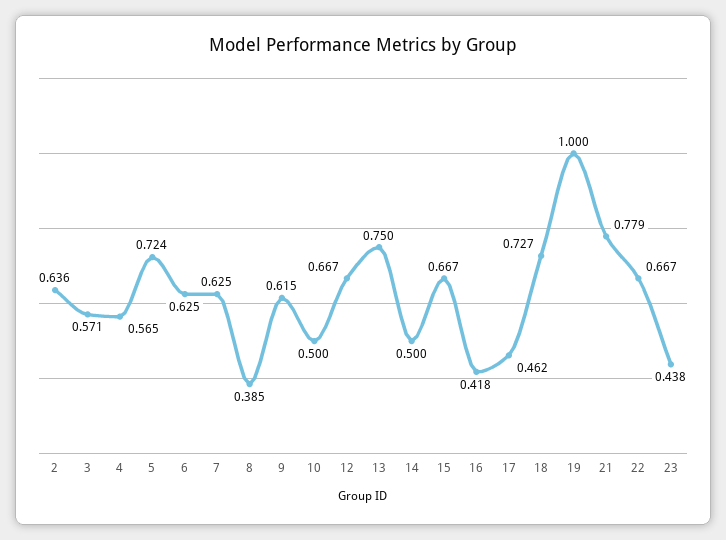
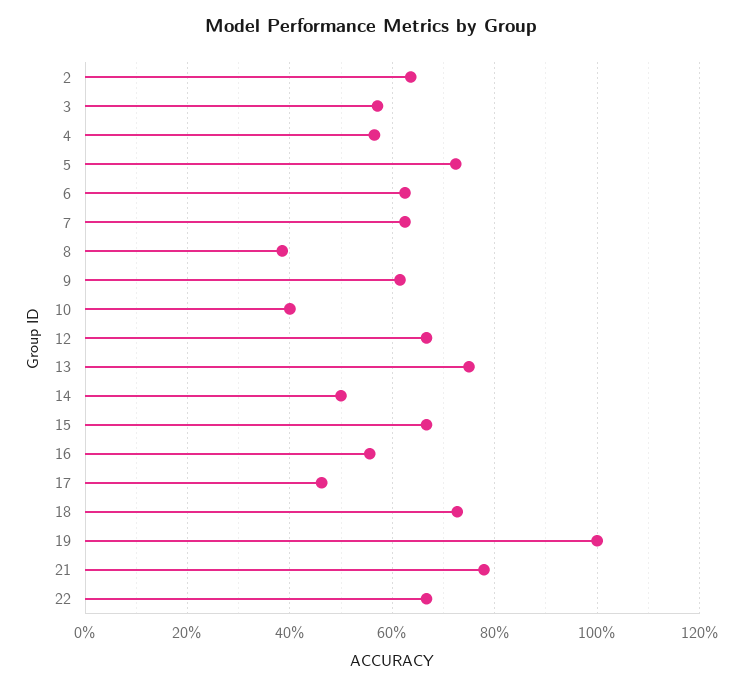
10: 0.5 -> 0.4
16: 0.418 -> 0.56
23: 0.438 -> none

